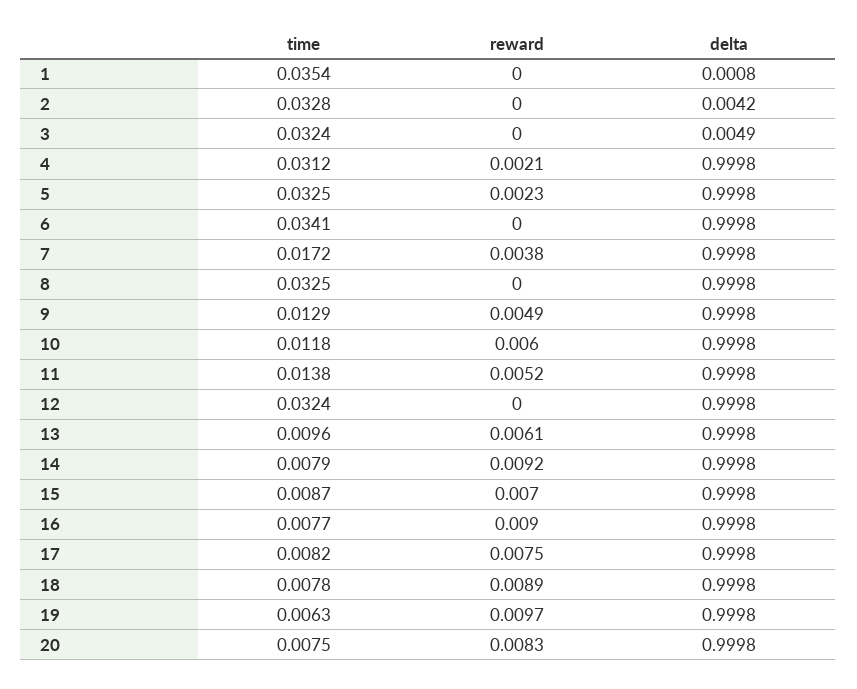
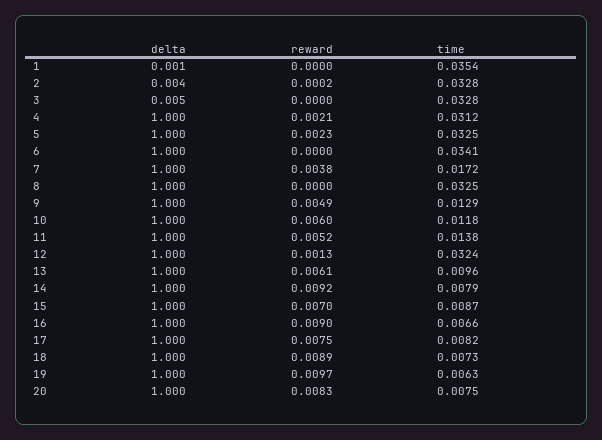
reward, 2: 0 -> 0.0002
time, 3: 0.0324 -> 0.0328
reward, 12: 0 -> 0.0013
time, 16: 0.0077 -> 0.0066
time, 18: 0.0078 -> 0.0073

